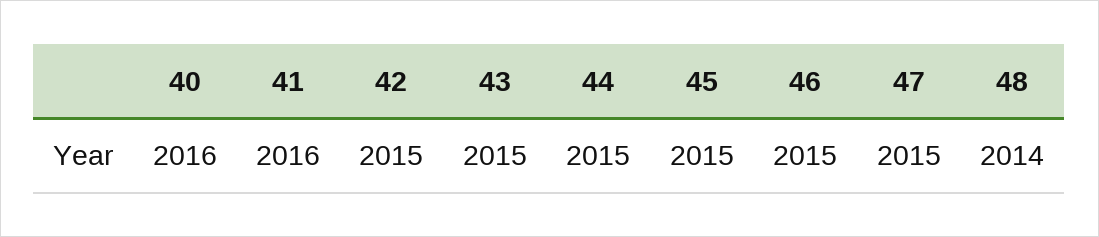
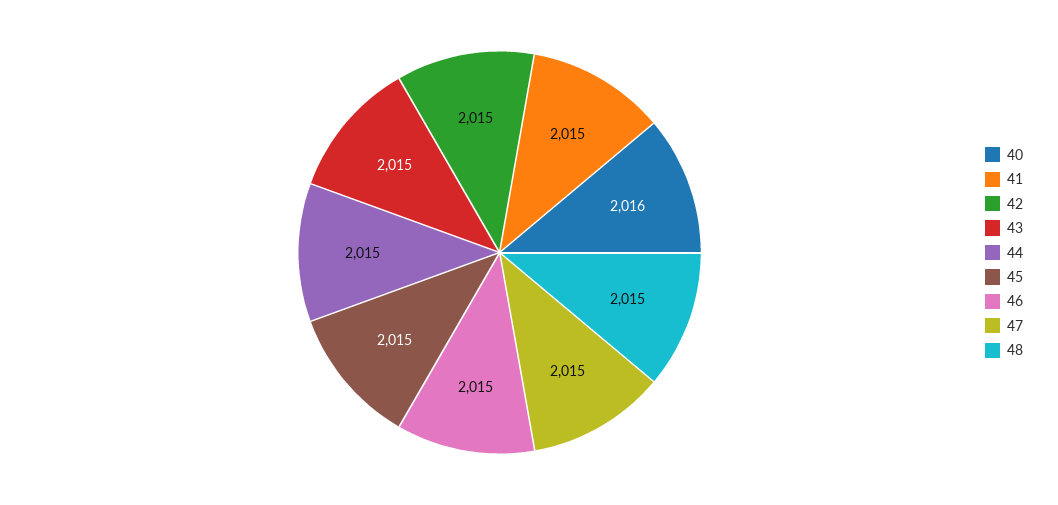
41: 2016 -> 2015
48: 2014 -> 2015

